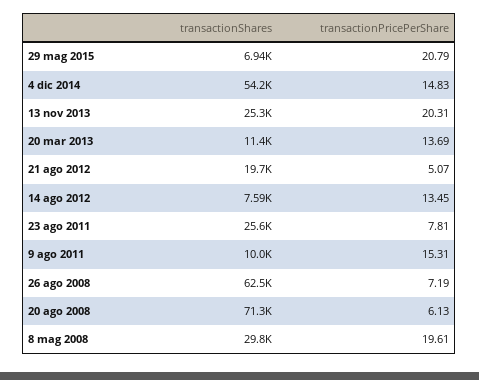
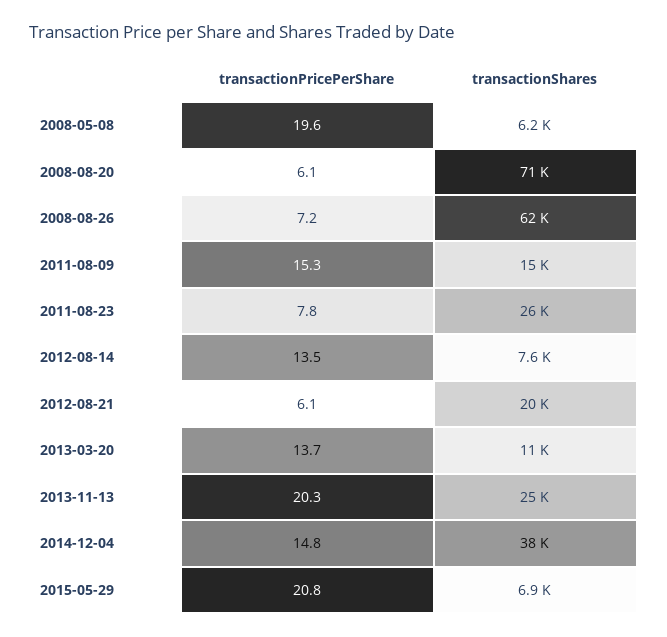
transactionShares, 4 dic 2014: 54200 -> 38000
transactionPricePerShare, 21 ago 2012: 5.07 -> 6.1
transactionShares, 9 ago 2011: 10000 -> 15000
transactionShares, 8 mag 2008: 29800 -> 6200

